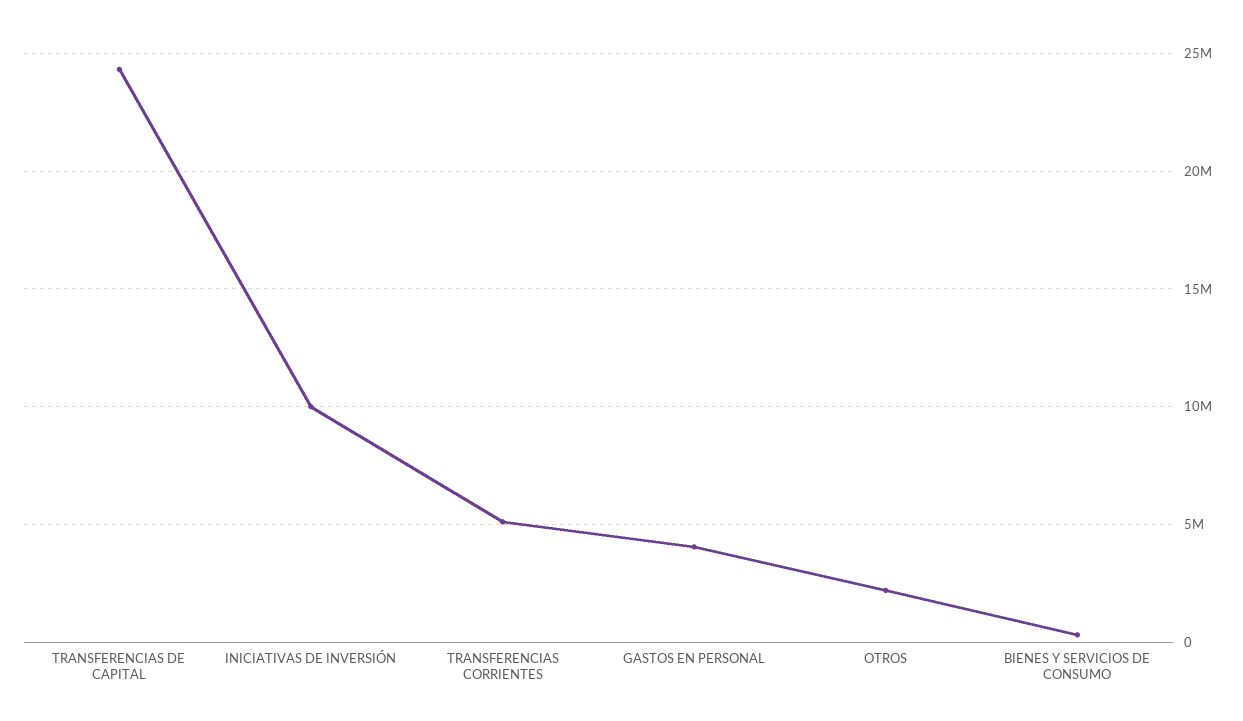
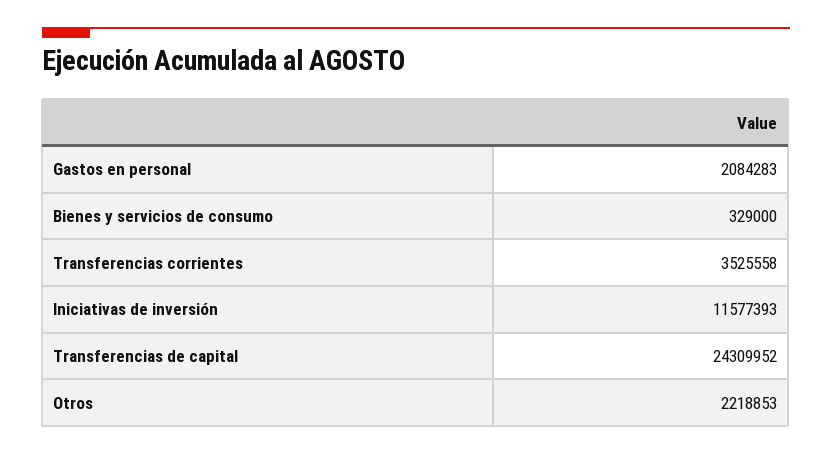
INICIATIVAS DE INVERSIÓN: 10000000 -> 11577393
TRANSFERENCIAS CORRIENTES: 5000000 -> 3525558
GASTOS EN PERSONAL: 4000000 -> 2084283

